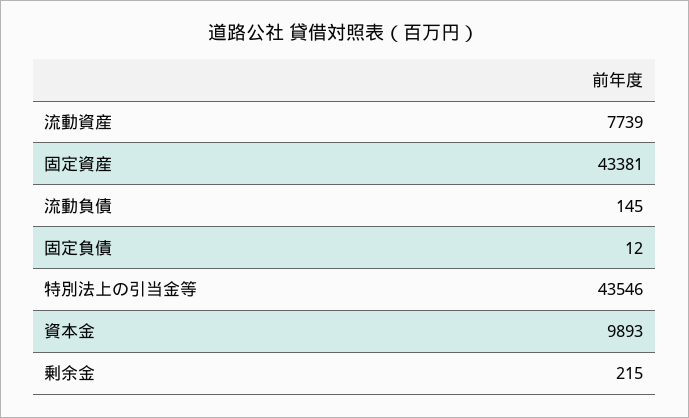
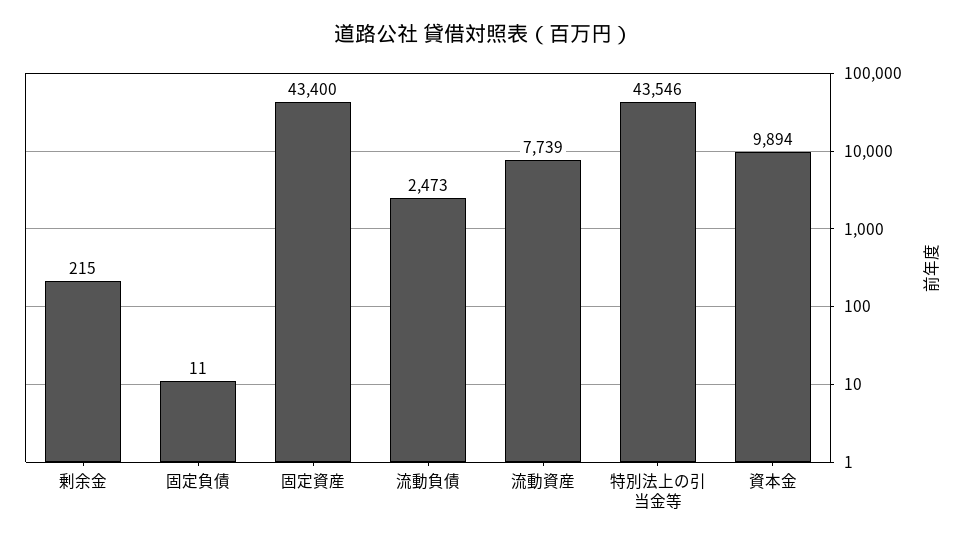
固定資産: 43381 -> 43400
流動負債: 145 -> 2473
固定負債: 12 -> 11
資本金: 9893 -> 9894

